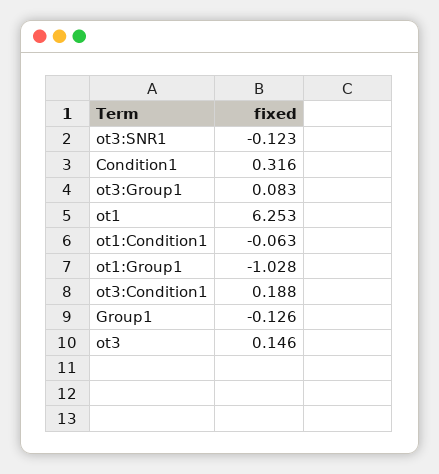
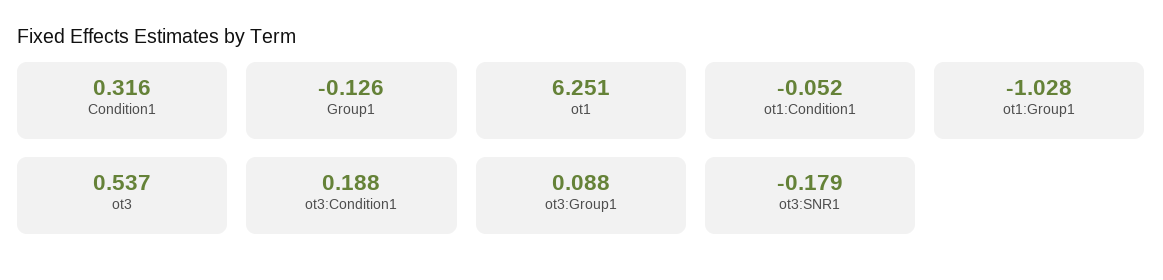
ot3:SNR1: -0.123 -> -0.179
ot3:Group1: 0.083 -> 0.088
ot1: 6.253 -> 6.251
ot1:Condition1: -0.063 -> -0.052
ot3: 0.146 -> 0.537

